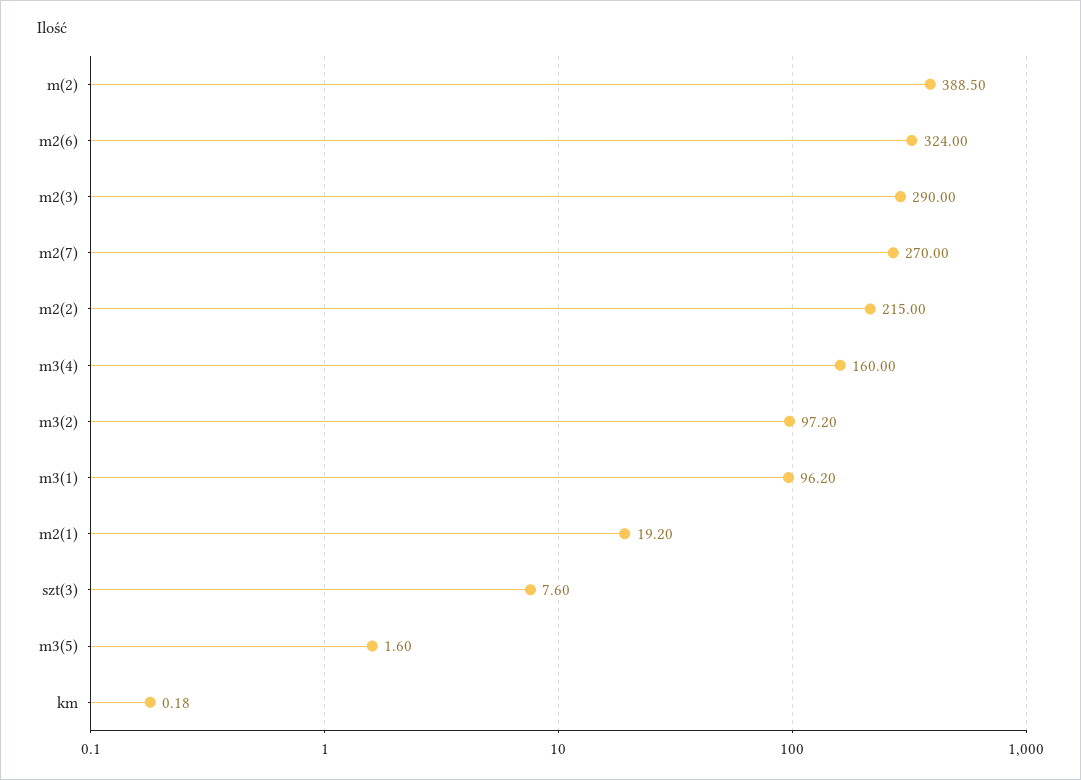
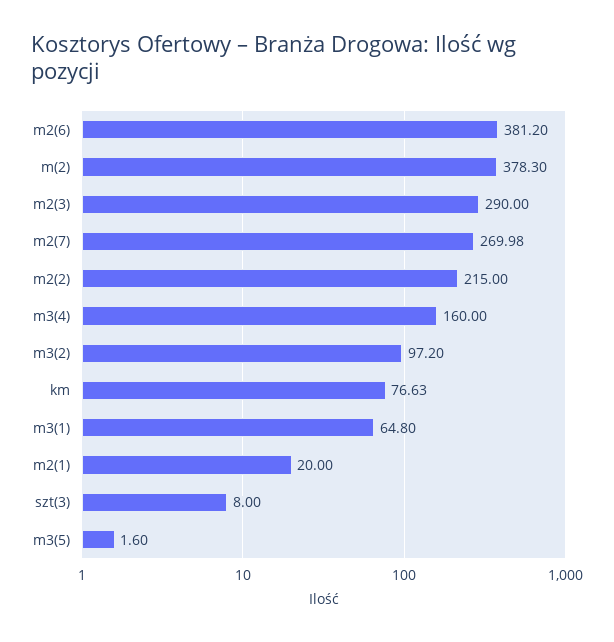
m(2): 388.5 -> 378.3
m2(6): 324 -> 381.2
m2(7): 270 -> 269.98
m3(1): 96.2 -> 64.8
m2(1): 19.2 -> 20
szt(3): 7.6 -> 8
km: 0.18 -> 76.63

